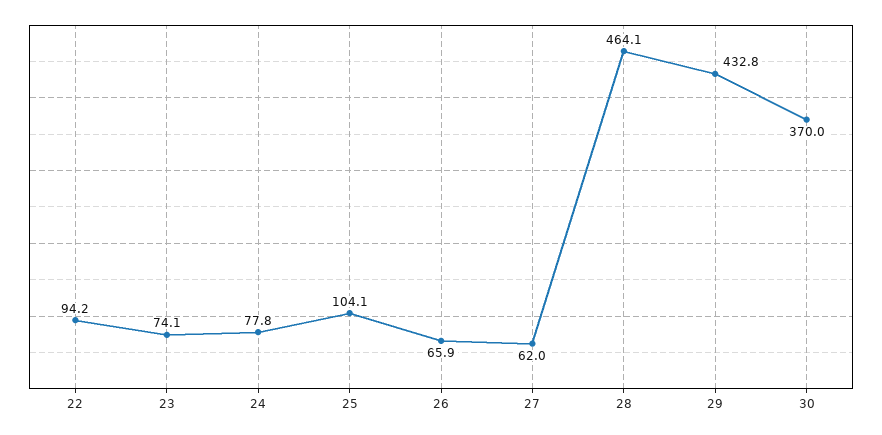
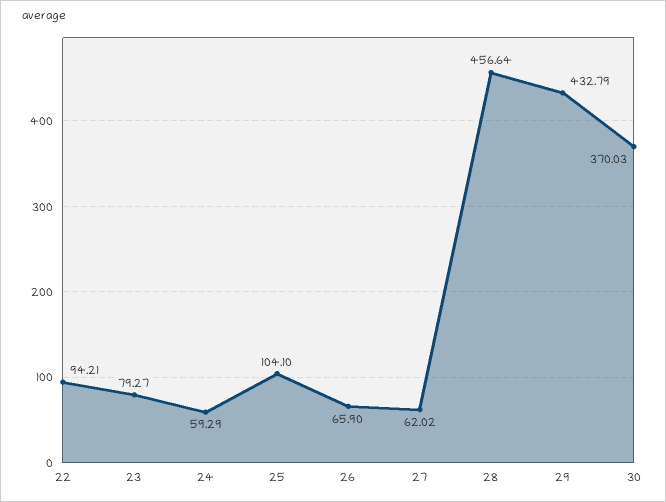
23: 74.1 -> 79.27
24: 77.8 -> 59.29
28: 464.1 -> 456.64

